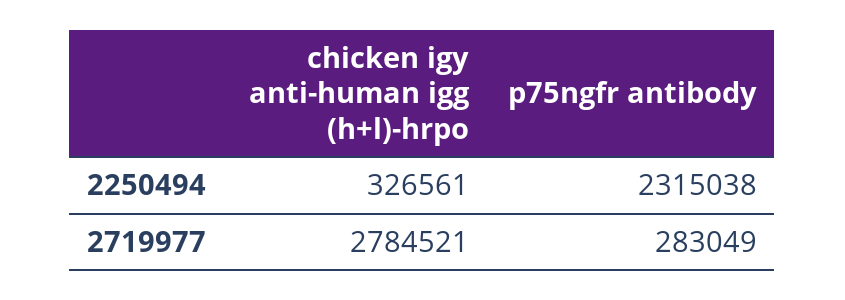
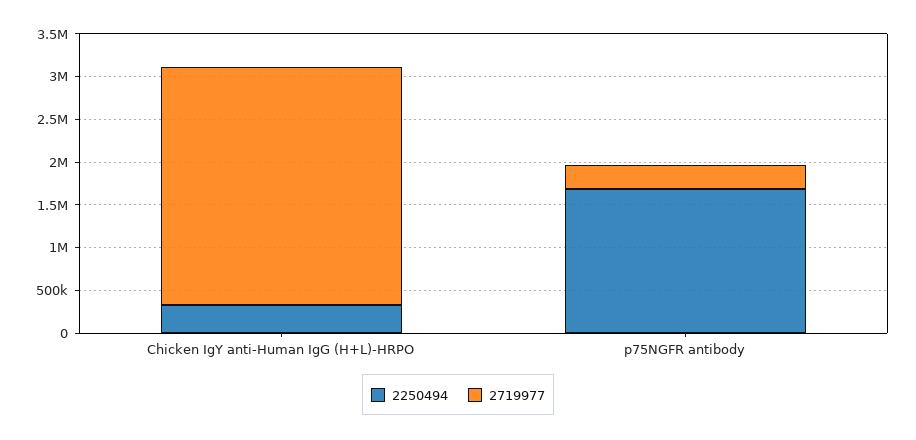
2250494, p75ngfr antibody: 2315038 -> 1700000

